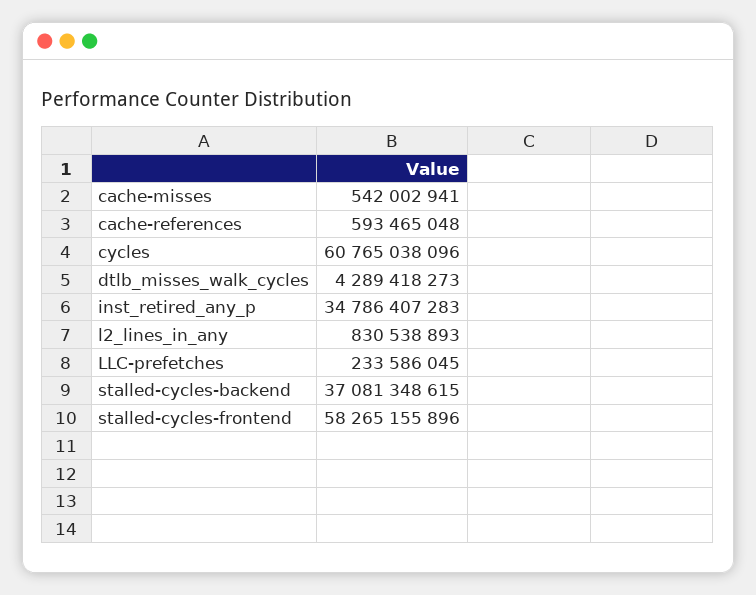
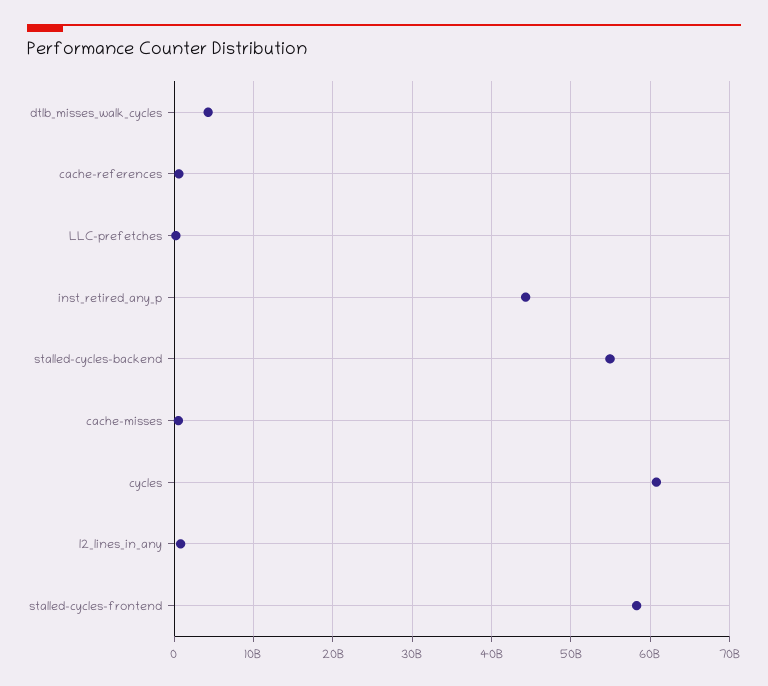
inst_retired_any_p: 34786407283 -> 44000000000
stalled-cycles-backend: 37081348615 -> 55000000000

